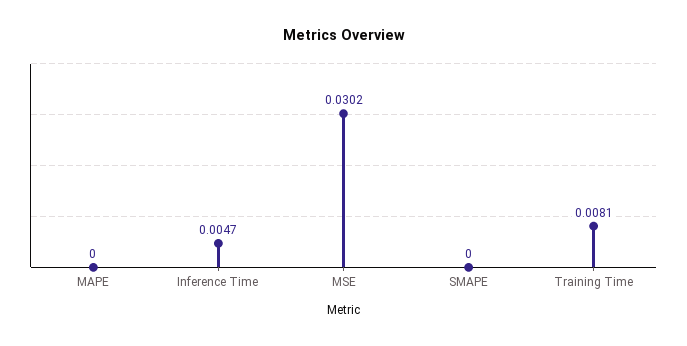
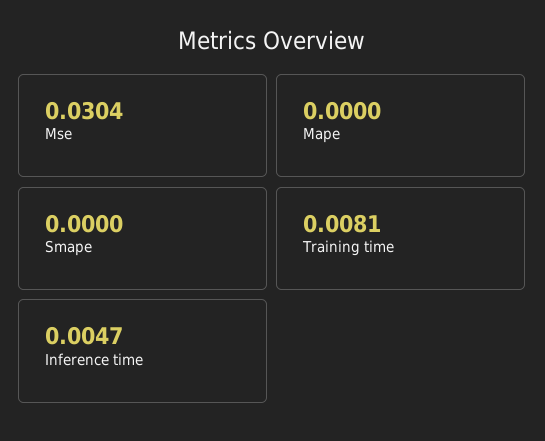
MSE: 0.0302 -> 0.0304

